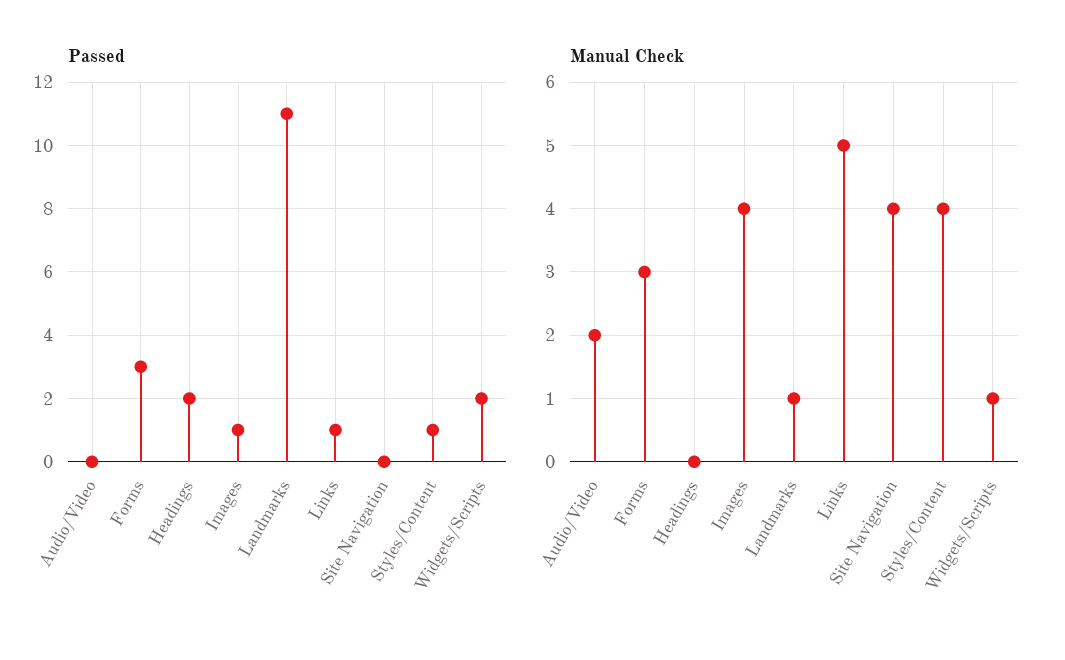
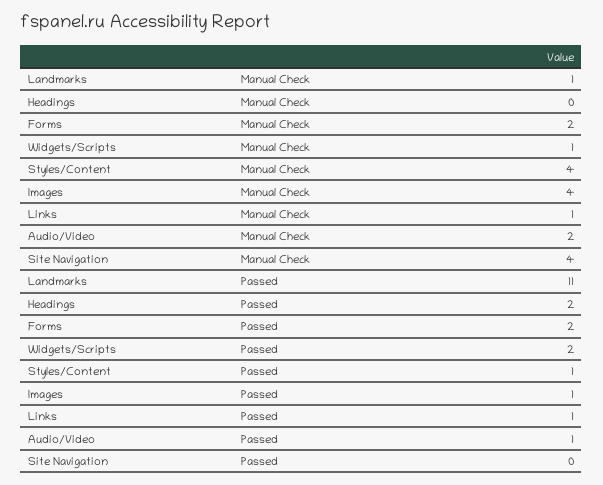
Passed, Audio/Video: 0 -> 1
Passed, Forms: 3 -> 2
Manual Check, Forms: 3 -> 2
Manual Check, Links: 5 -> 1

